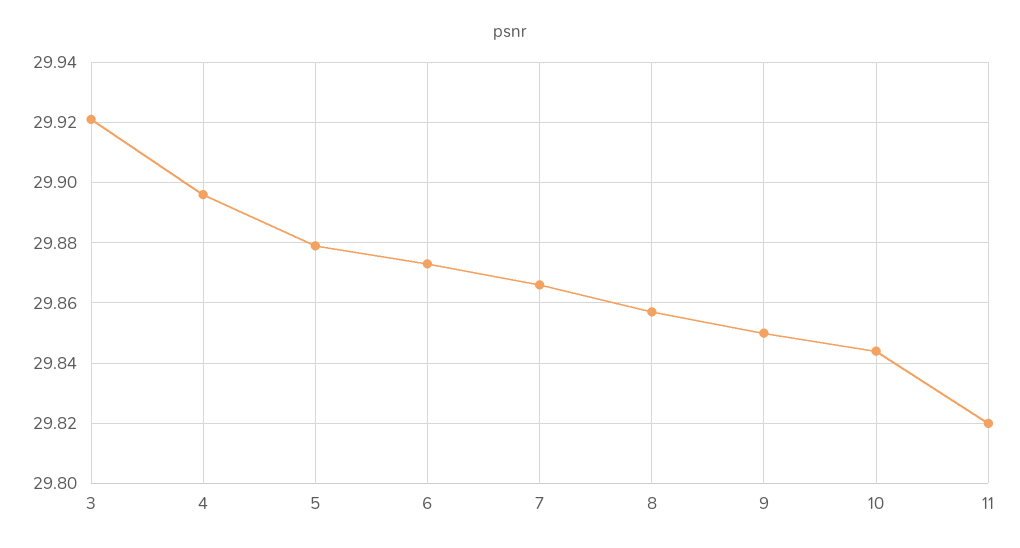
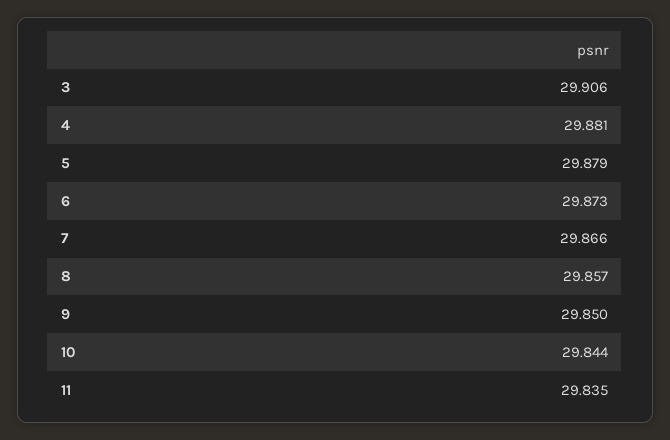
3: 29.92 -> 29.906
4: 29.895 -> 29.881
11: 29.82 -> 29.835

